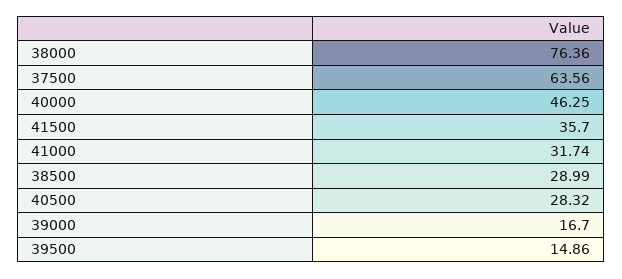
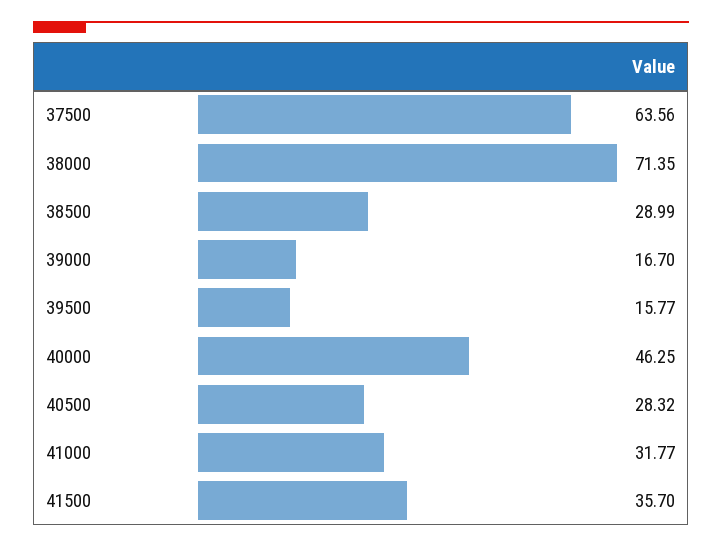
38000: 76.36 -> 71.35
41000: 31.74 -> 31.77
39500: 14.86 -> 15.77

